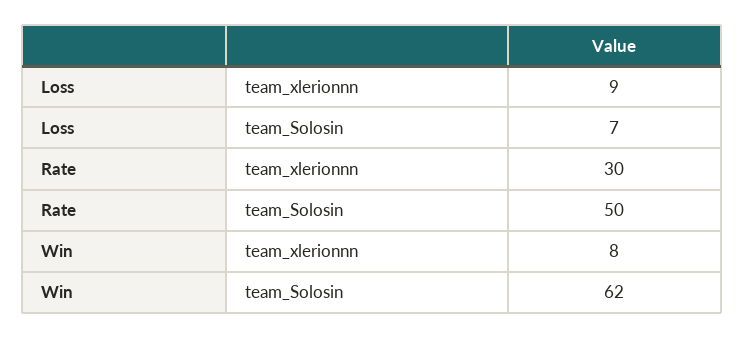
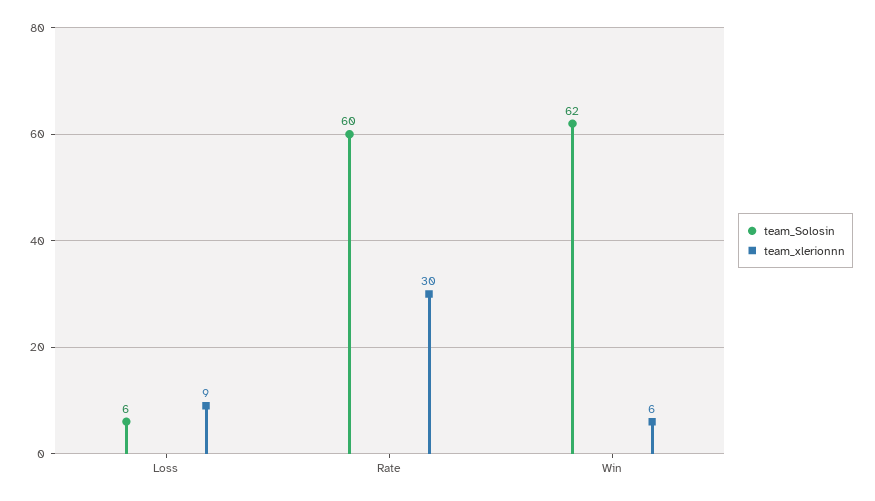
team_Solosin, Loss: 7 -> 6
team_Solosin, Rate: 50 -> 60
team_xlerionnn, Win: 8 -> 6

